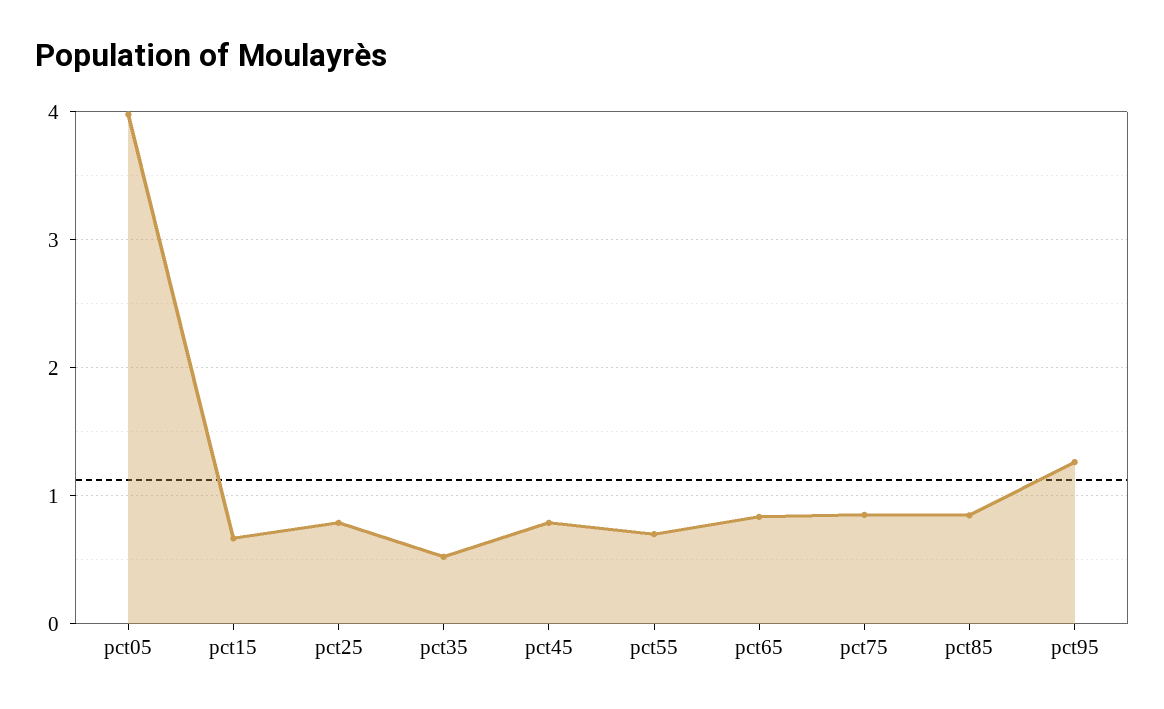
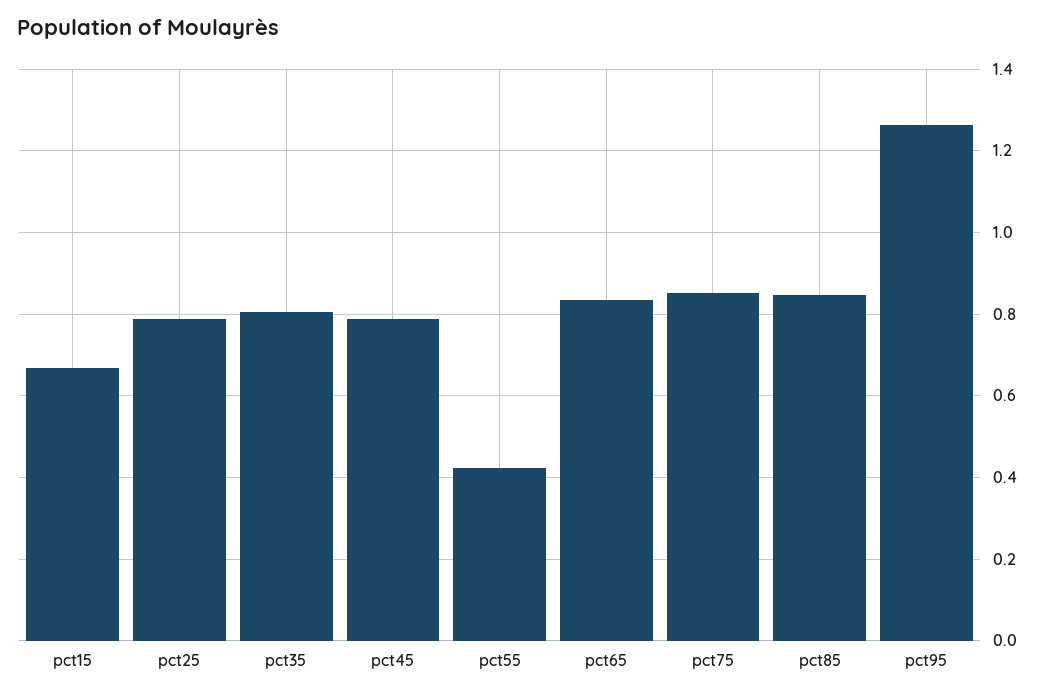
pct05: 4 -> none
pct35: 0.5 -> 0.8
pct55: 0.7 -> 0.42

